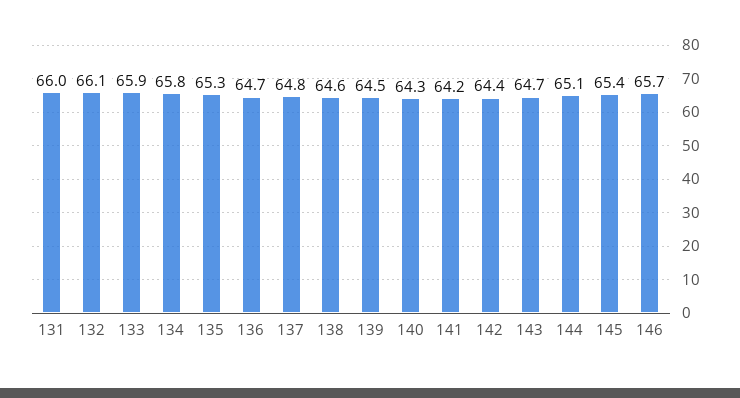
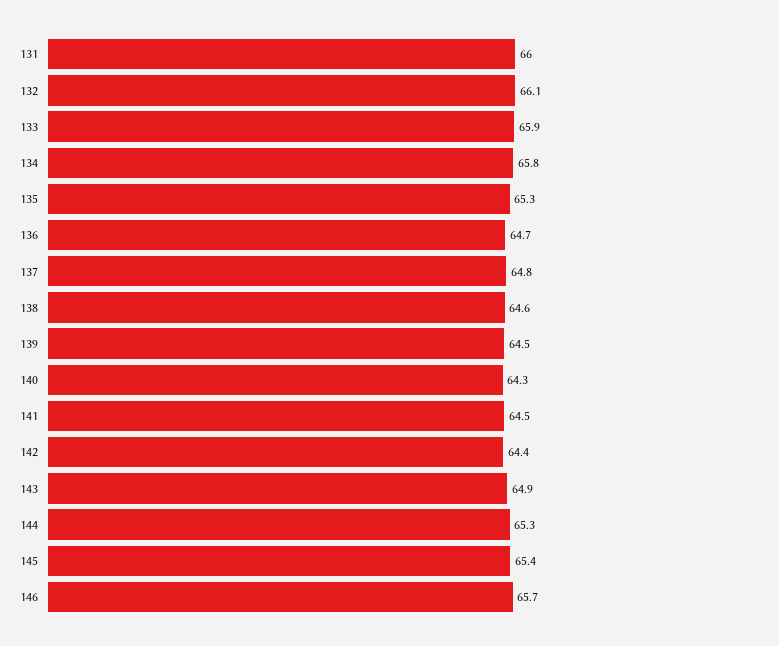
141: 64.2 -> 64.5
143: 64.7 -> 64.9
144: 65.1 -> 65.3

